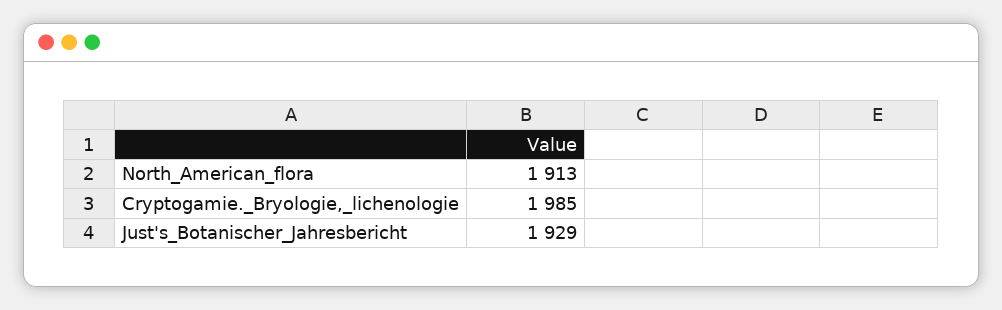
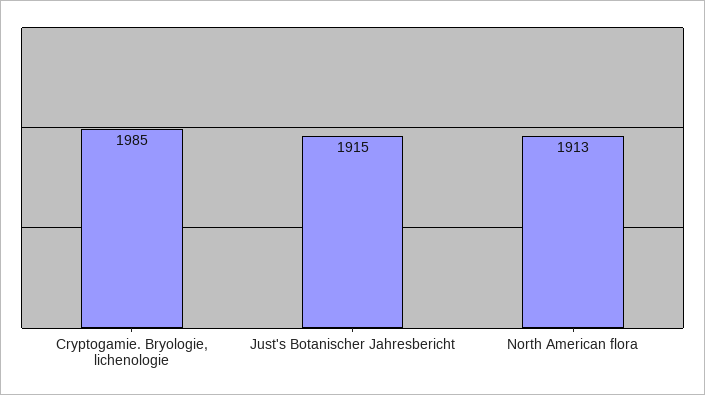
Just's_Botanischer_Jahresbericht: 1929 -> 1915

